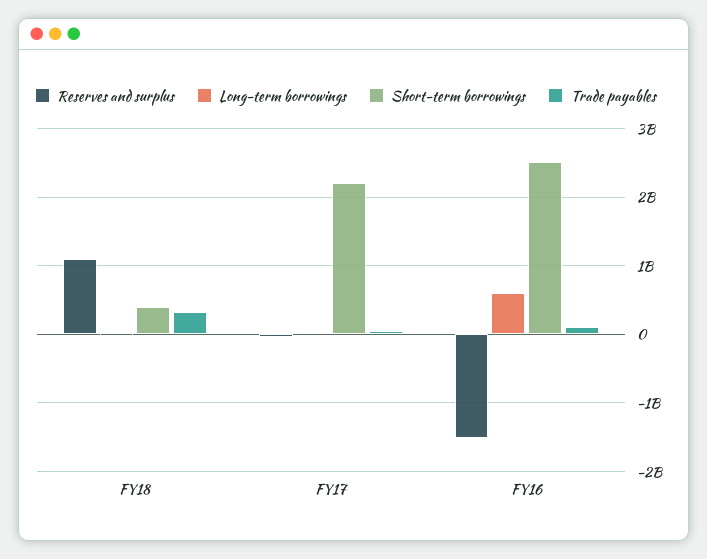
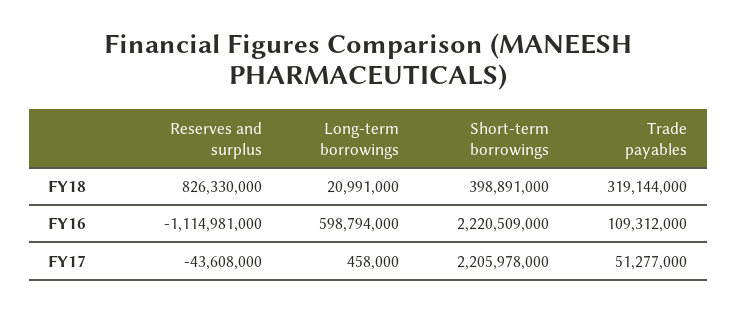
Reserves and surplus, FY18: 1100000000 -> 826330000
Reserves and surplus, FY16: -1500000000 -> -1114981000
Short-term borrowings, FY16: 2500000000 -> 2220509000

